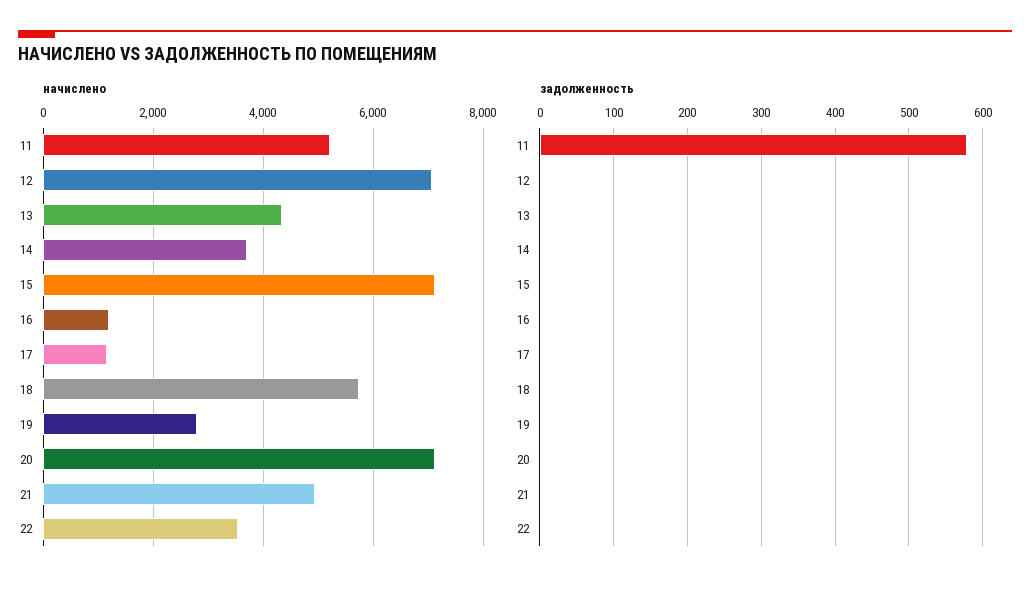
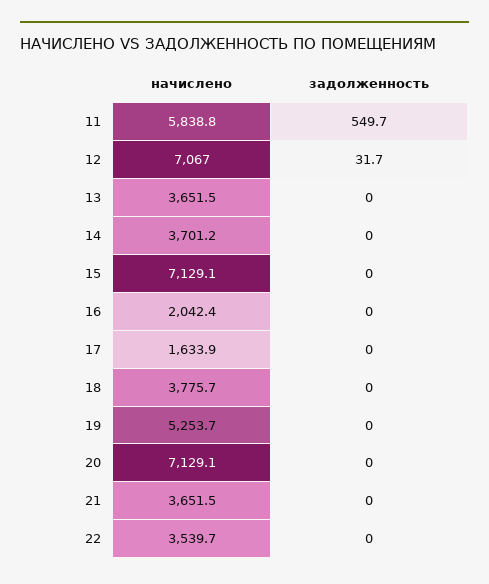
начислено, 11: 5200 -> 5838.8
начислено, 13: 4400 -> 3651.5
начислено, 16: 1200 -> 2042.4
начислено, 17: 1200 -> 1633.9
начислено, 18: 5800 -> 3775.7
начислено, 19: 2800 -> 5253.7
начислено, 21: 5000 -> 3651.5
задолженность, 11: 580 -> 549.7
задолженность, 12: 0 -> 31.7

